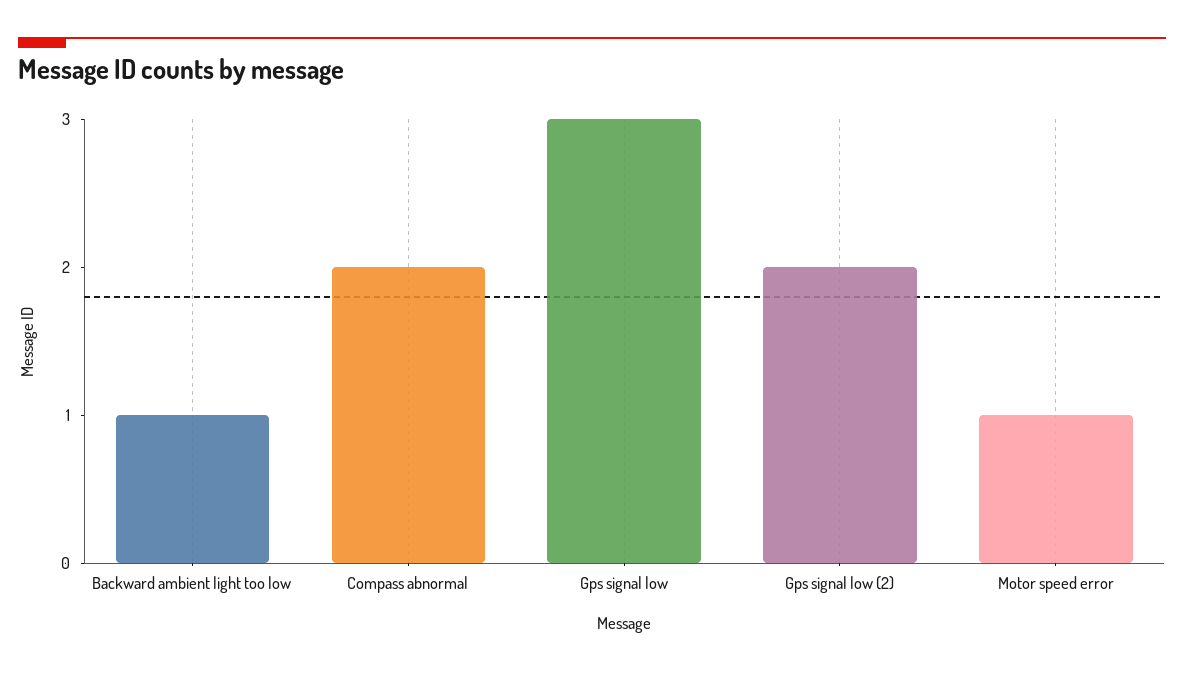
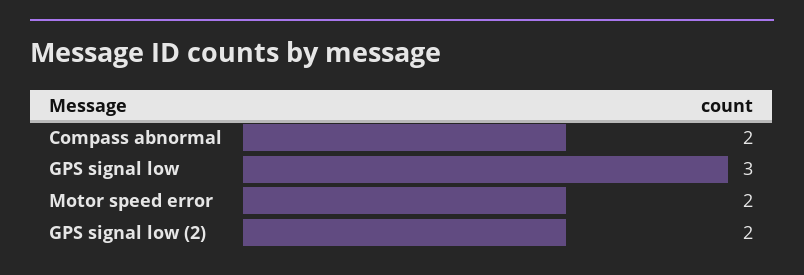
Backward ambient light too low: 1 -> none
Motor speed error: 1 -> 2

